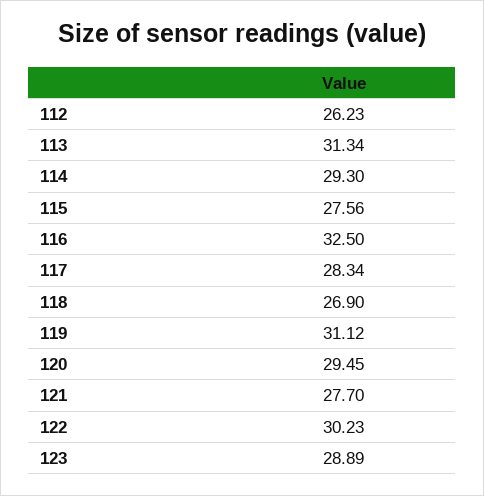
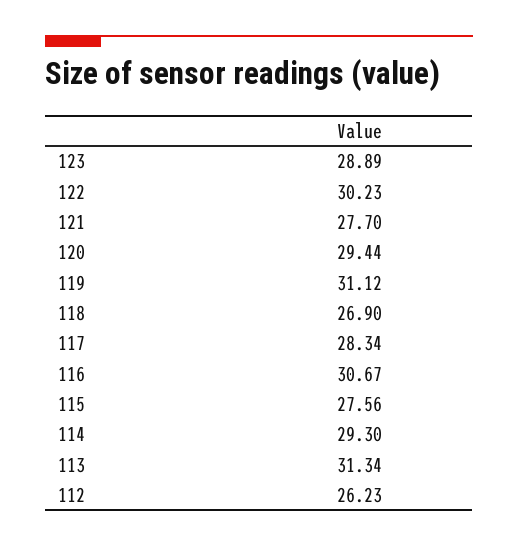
116: 32.5 -> 30.67
120: 29.45 -> 29.44

